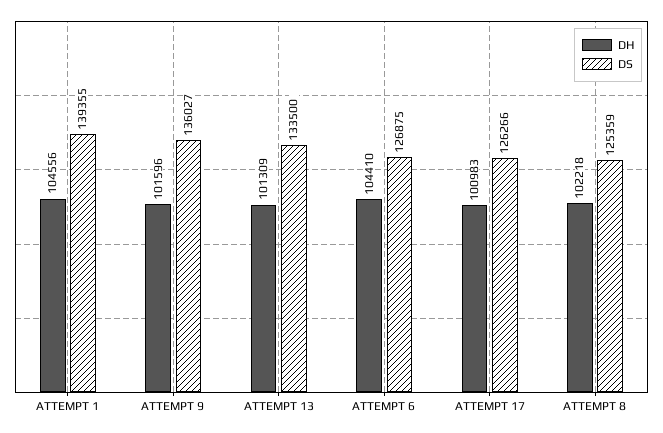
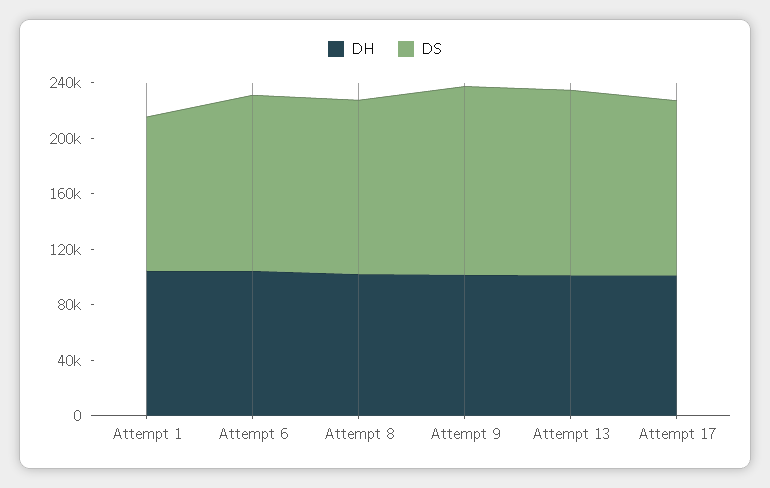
DS, ATTEMPT 1: 139355 -> 110000

